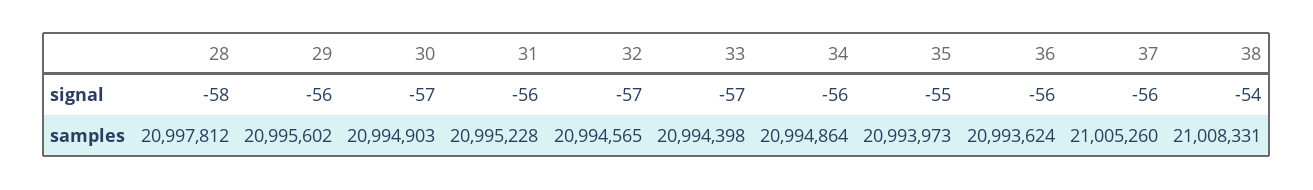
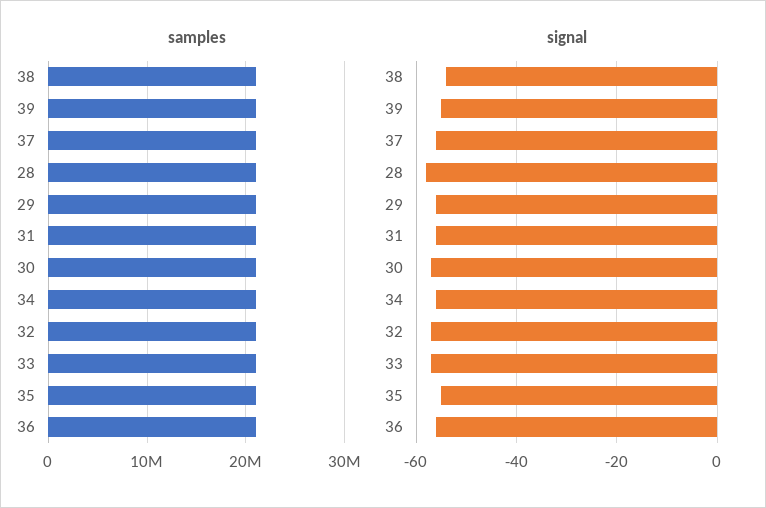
samples, 39: none -> 21000000
signal, 39: none -> -55

